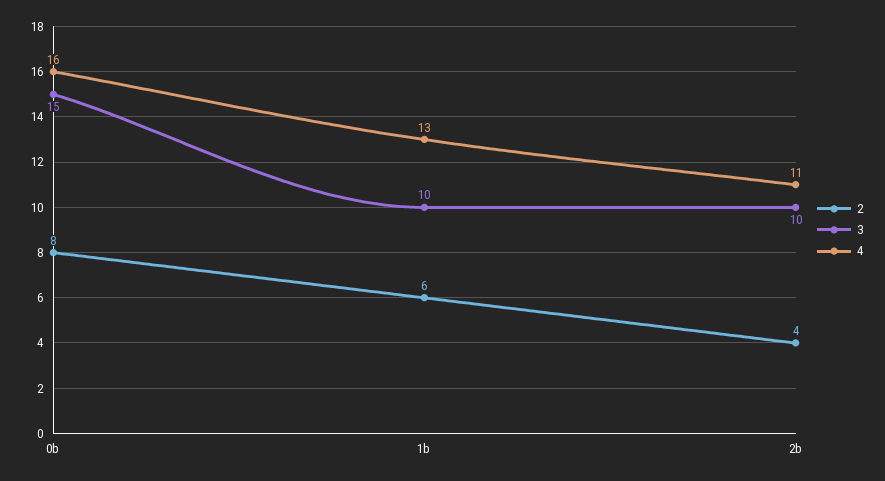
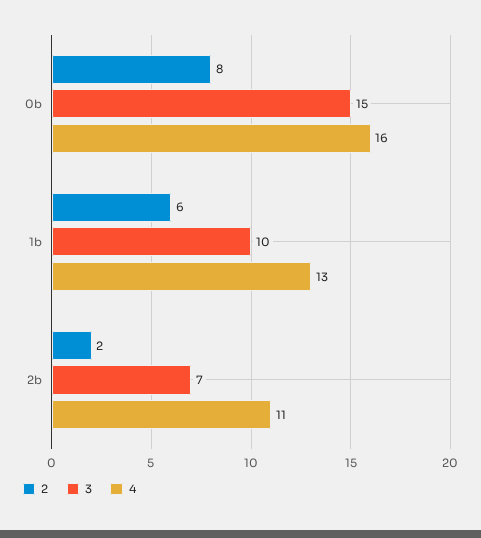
2, 2b: 4 -> 2
3, 2b: 10 -> 7

